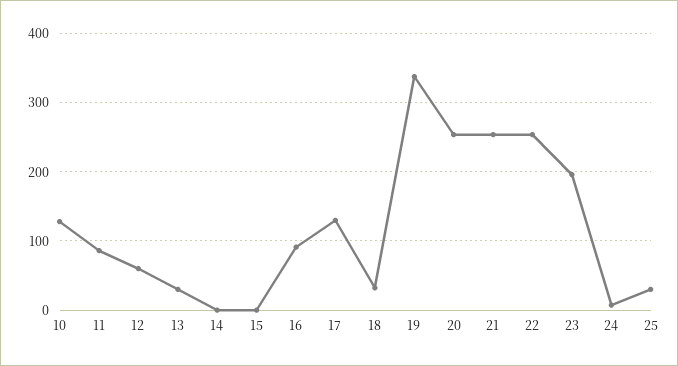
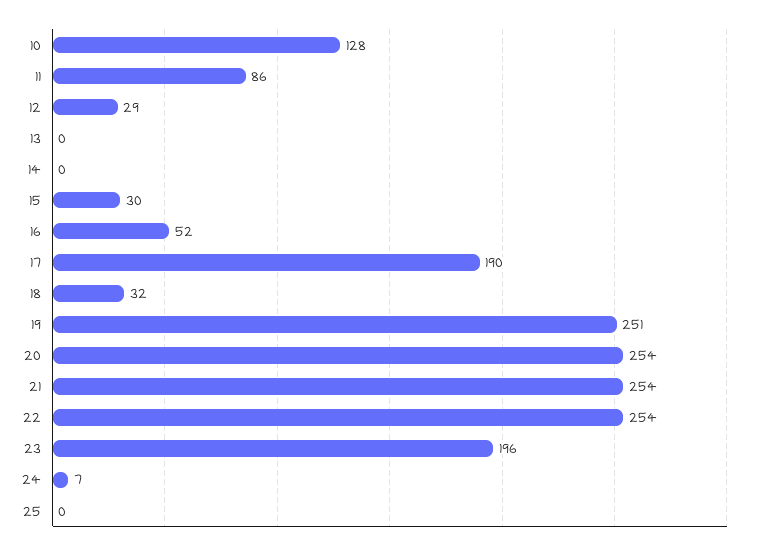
12: 60 -> 29
13: 30 -> 0
15: 0 -> 30
16: 90 -> 52
17: 130 -> 190
19: 340 -> 251
25: 30 -> 0

